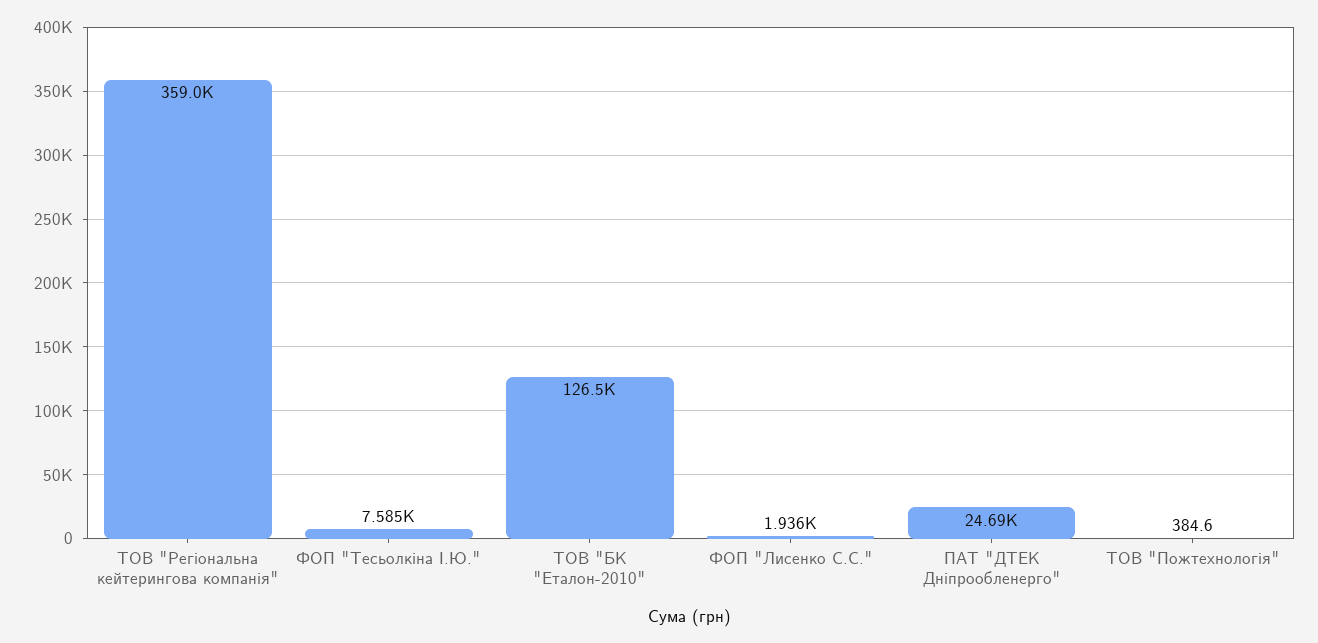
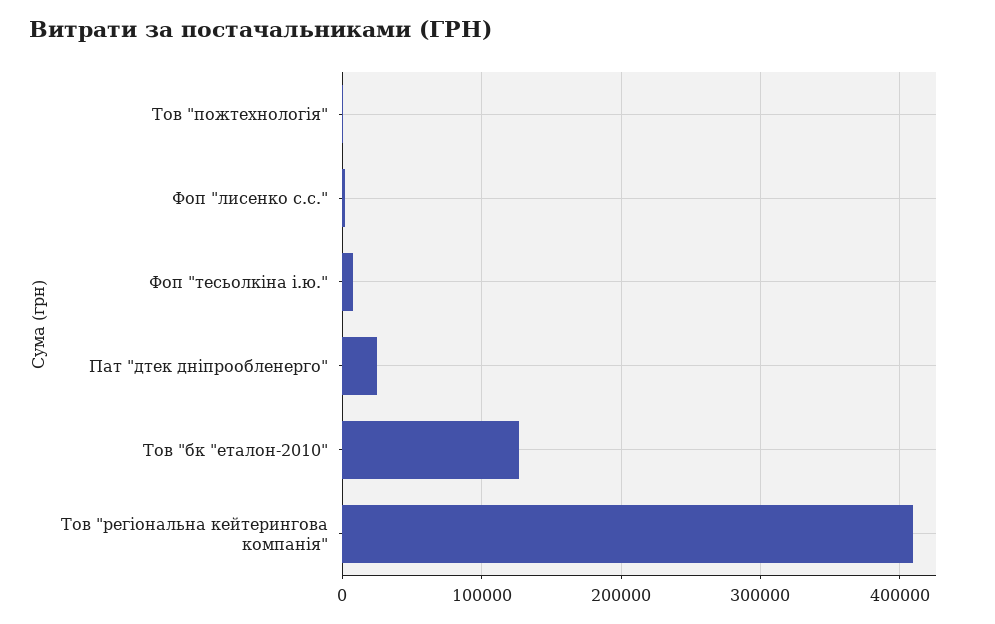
ТОВ "Регіональна кейтерингова компанія": 359000 -> 410000

